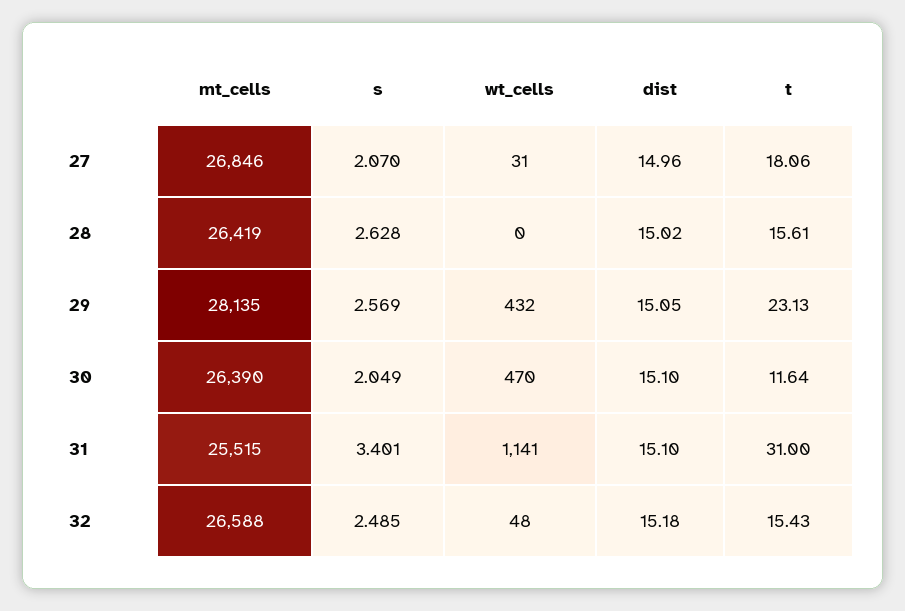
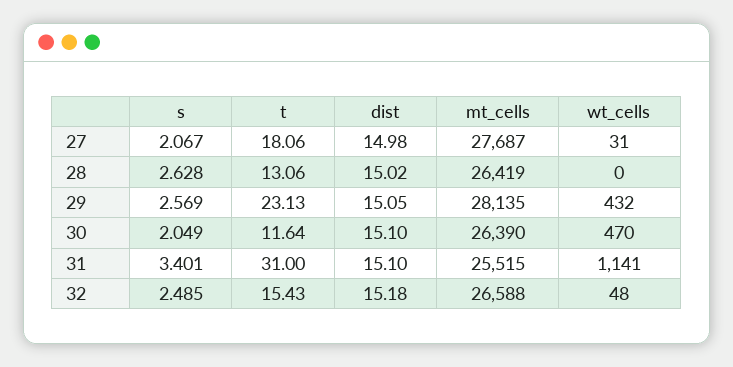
mt_cells, 27: 26846 -> 27687
s, 27: 2.07 -> 2.067
dist, 27: 14.96 -> 14.98
t, 28: 15.61 -> 13.06

